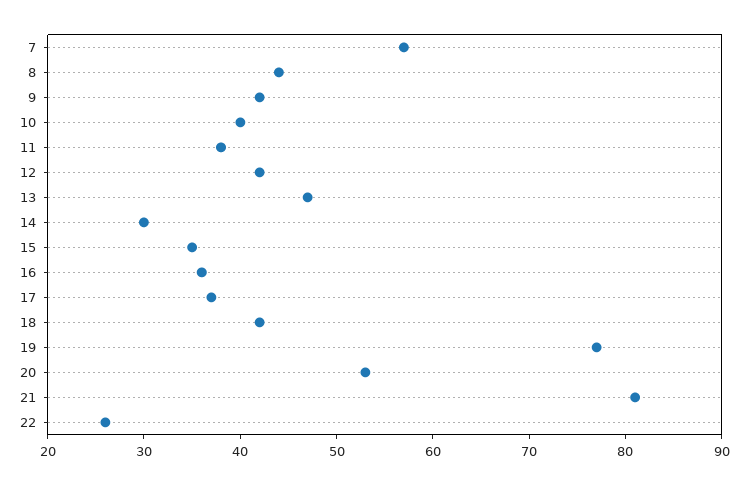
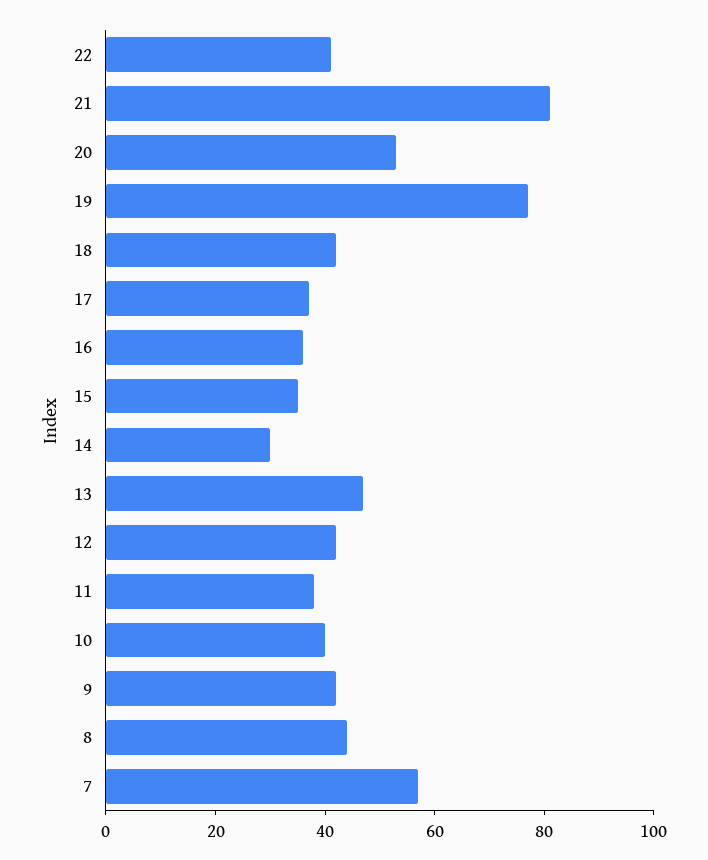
22: 26 -> 40

